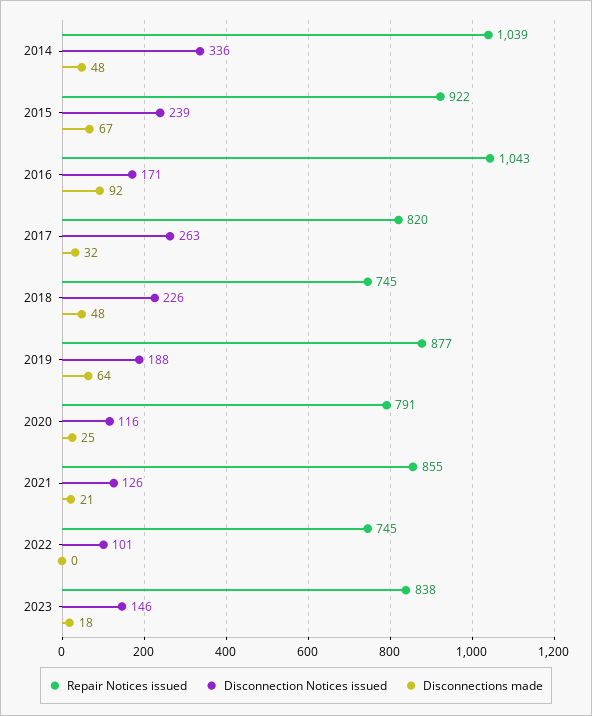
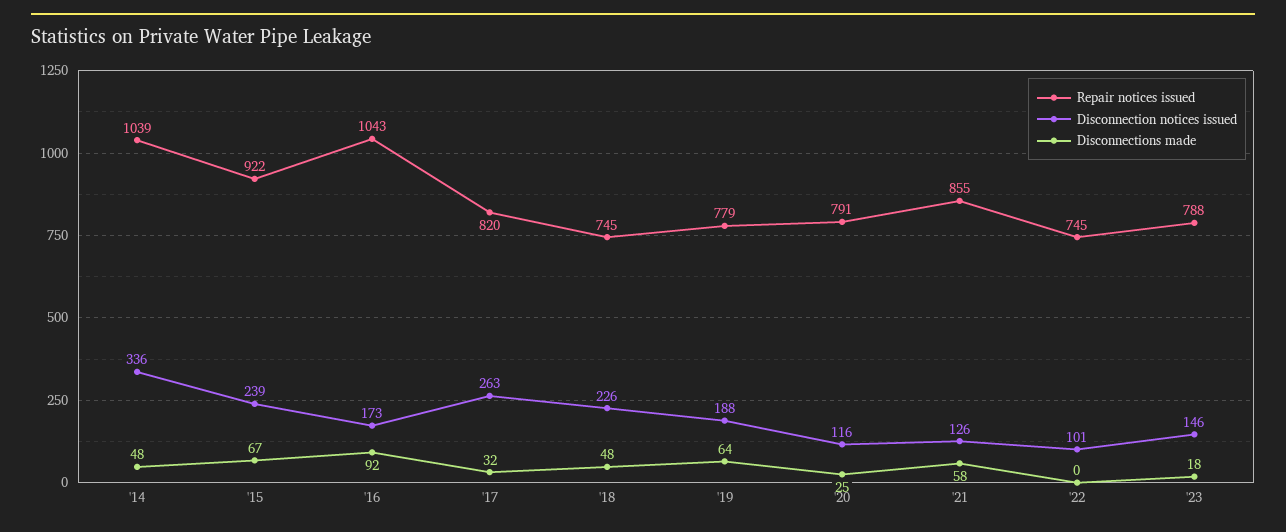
Disconnection Notices issued, 2016: 171 -> 173
Repair Notices issued, 2019: 877 -> 779
Disconnections made, 2021: 21 -> 58
Repair Notices issued, 2023: 838 -> 788

